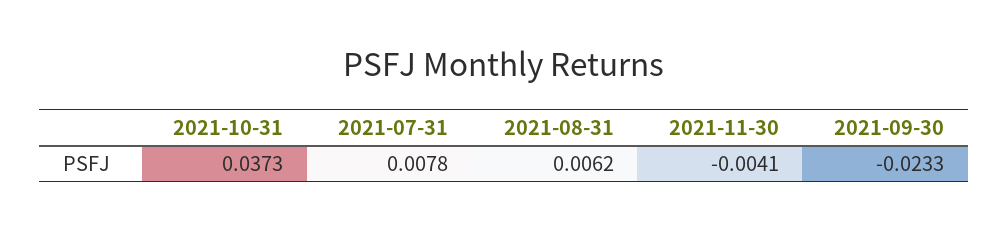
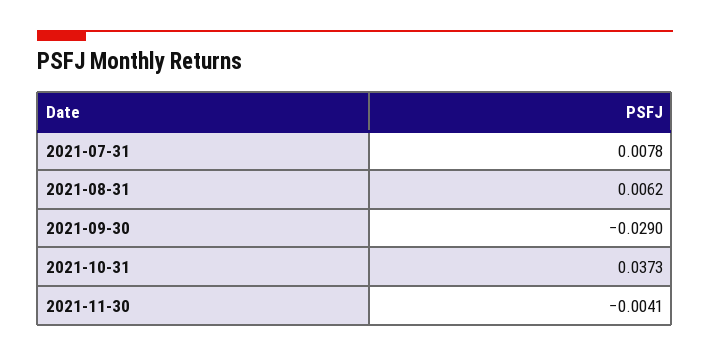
2021-09-30: -0.0233 -> -0.029

